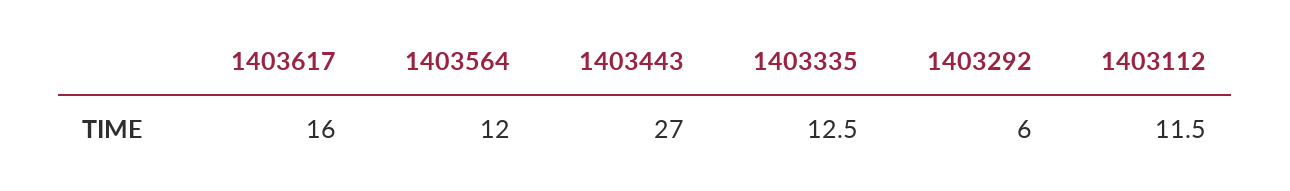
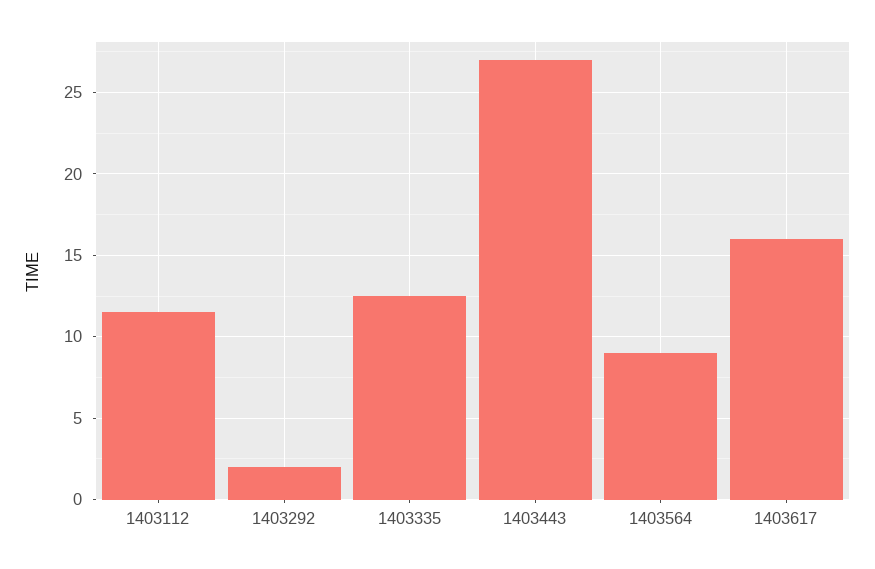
1403564: 12 -> 9
1403292: 6 -> 2

